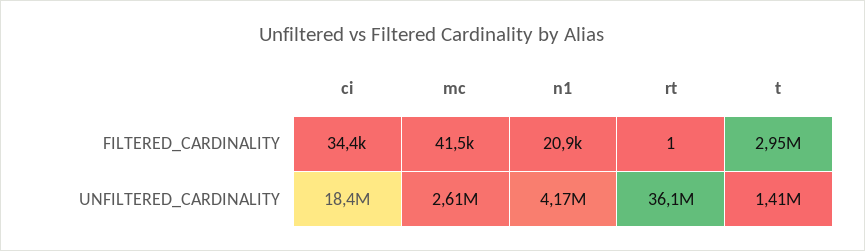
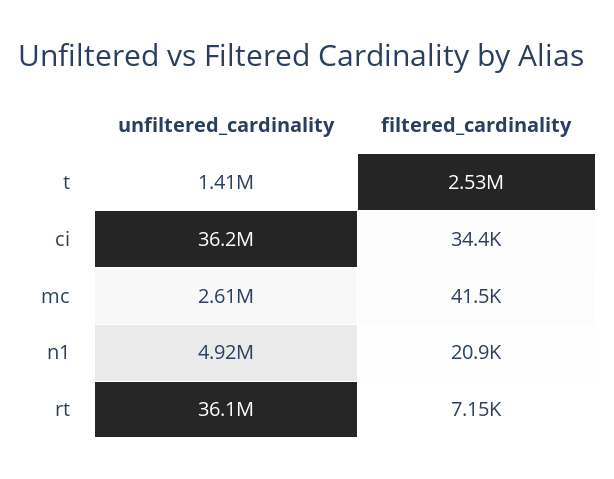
rt, FILTERED_CARDINALITY: 1 -> 7150
t, FILTERED_CARDINALITY: 2950000 -> 2530000
ci, UNFILTERED_CARDINALITY: 18400000 -> 36200000
n1, UNFILTERED_CARDINALITY: 4170000 -> 4920000

